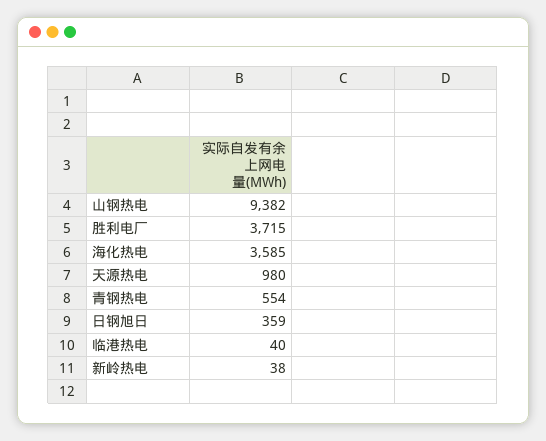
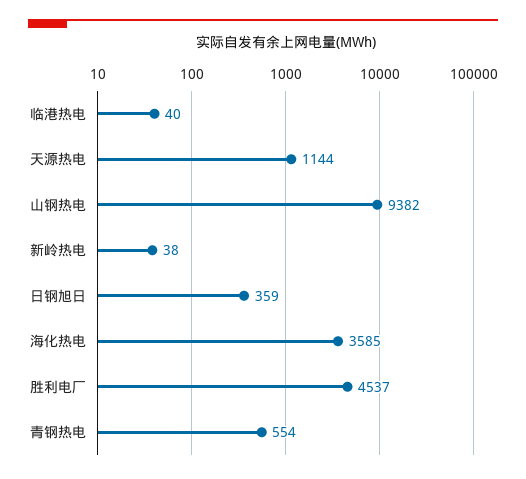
胜利电厂: 3715 -> 4537
天源热电: 980 -> 1144

